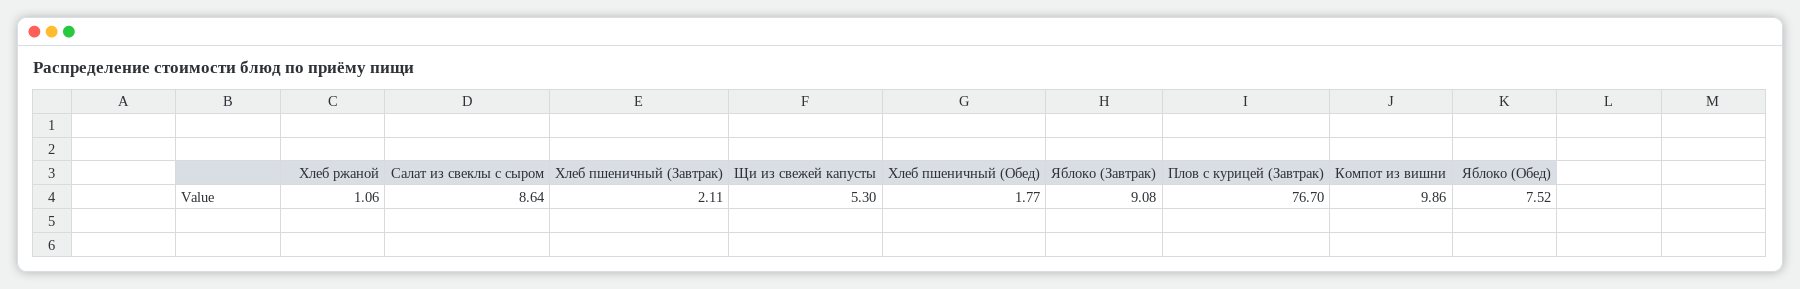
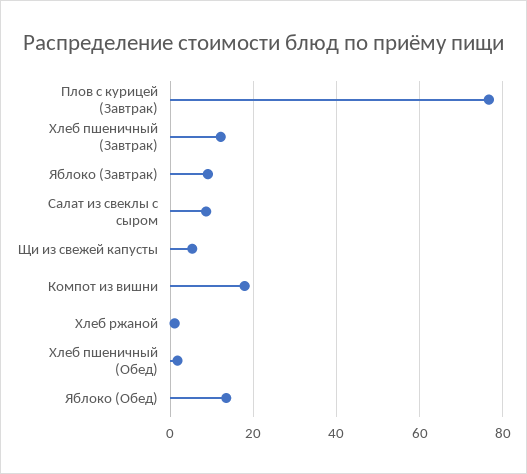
Хлеб пшеничный (Завтрак): 2.11 -> 12
Компот из вишни: 9.86 -> 18
Яблоко (Обед): 7.52 -> 14

